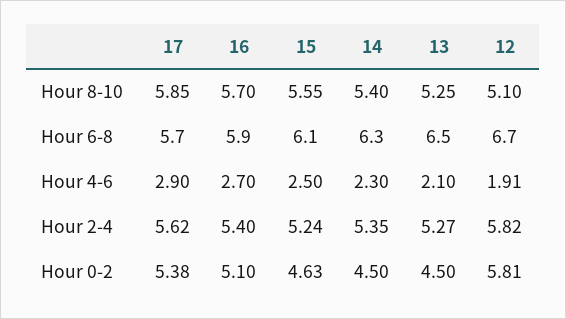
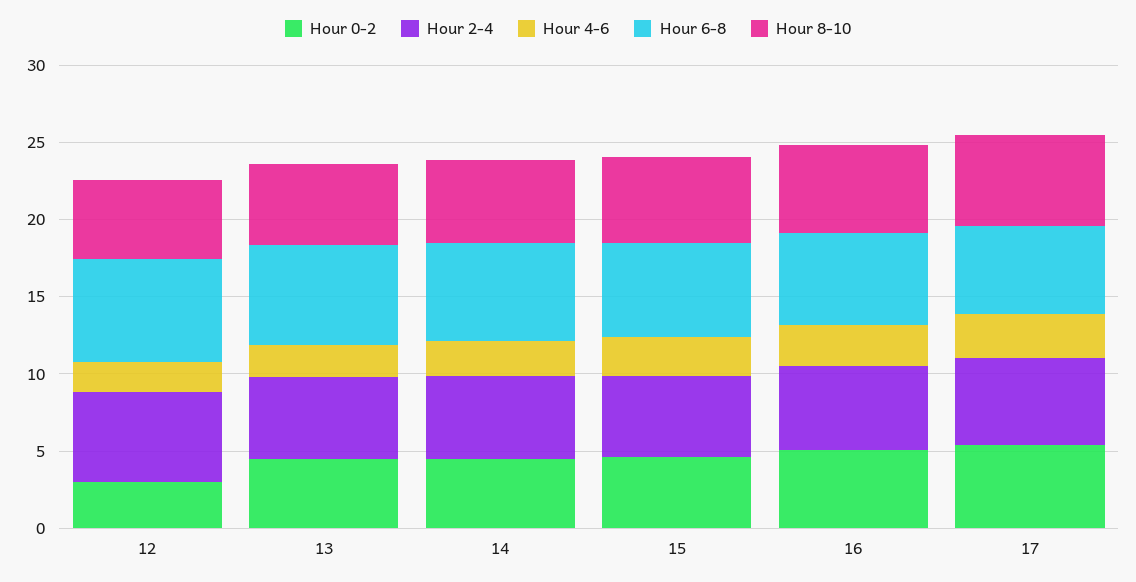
Hour 0-2, 12: 5.81 -> 3

